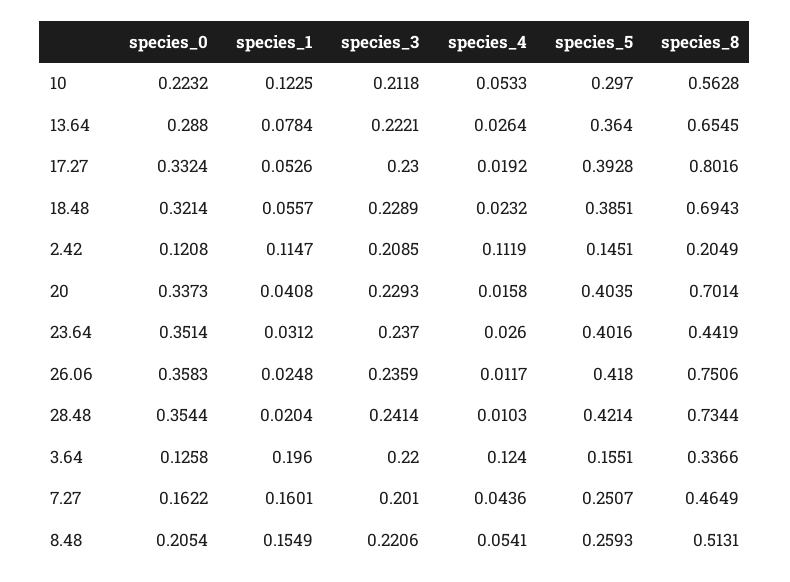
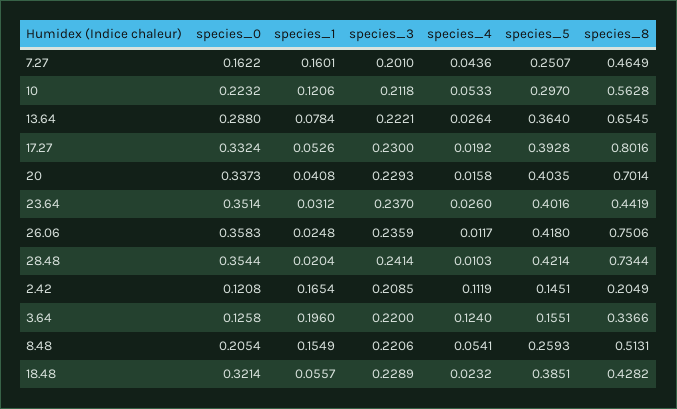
species_1, 10: 0.1225 -> 0.1206
species_8, 18.48: 0.6943 -> 0.4282
species_1, 2.42: 0.1147 -> 0.1654

